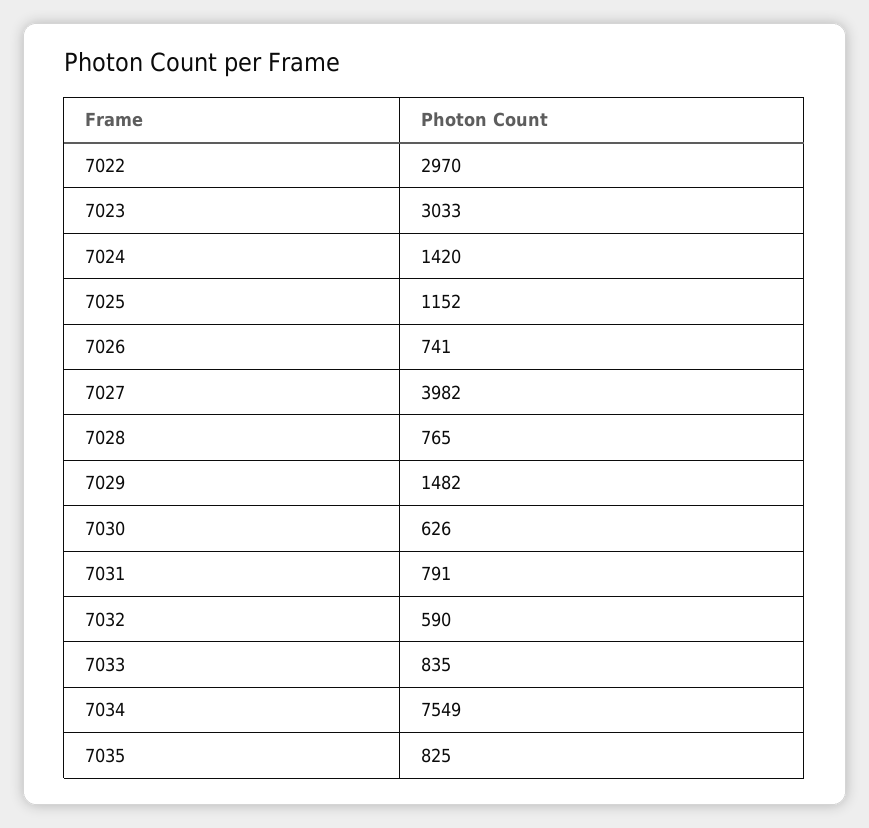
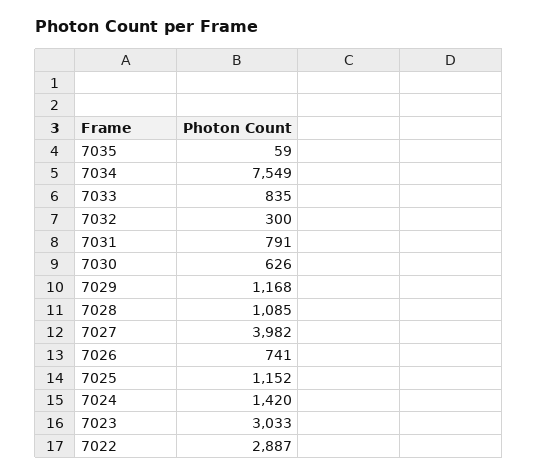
7022: 2970 -> 2887
7028: 765 -> 1085
7029: 1482 -> 1168
7032: 590 -> 300
7035: 825 -> 59

